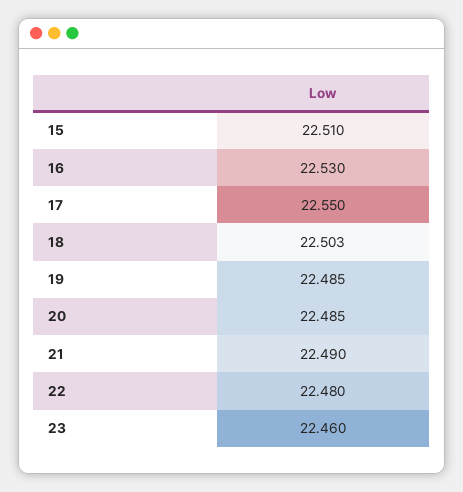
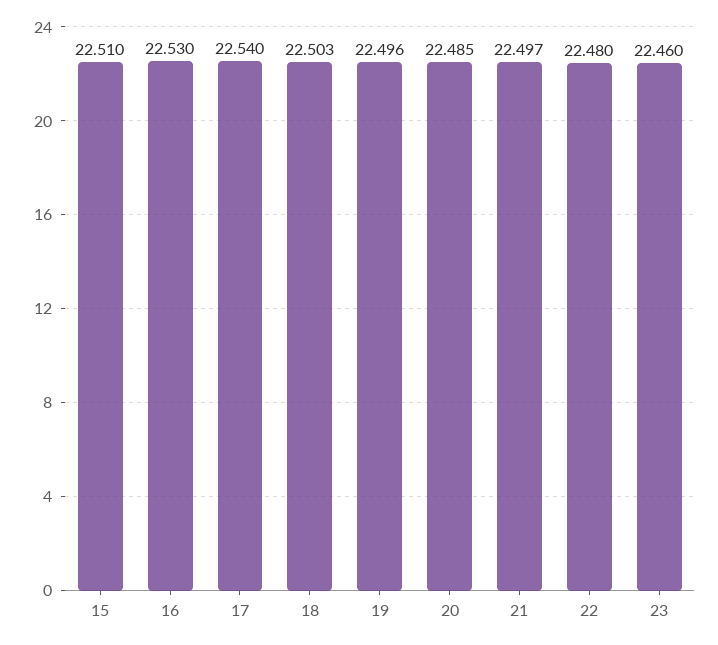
17: 22.55 -> 22.54
19: 22.485 -> 22.496
21: 22.49 -> 22.497

